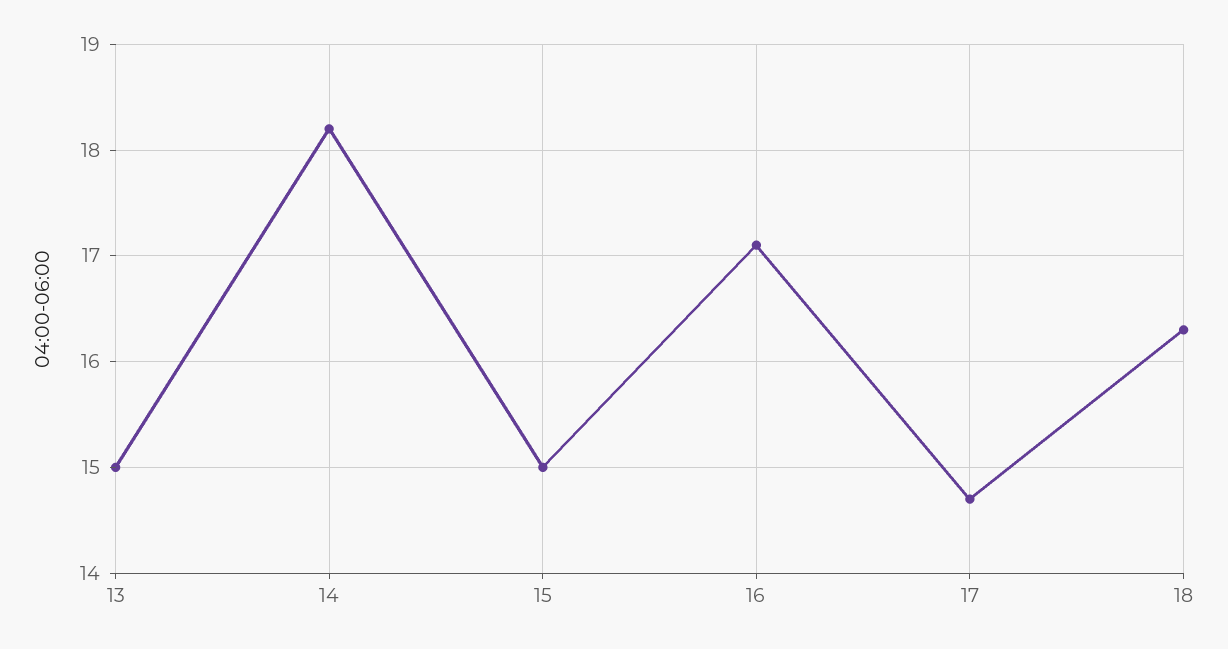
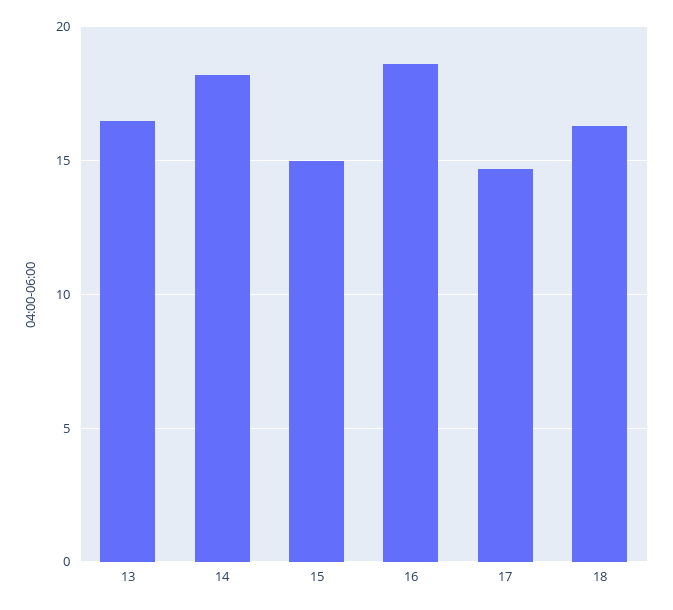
13: 15 -> 16.5
16: 17.1 -> 18.5

